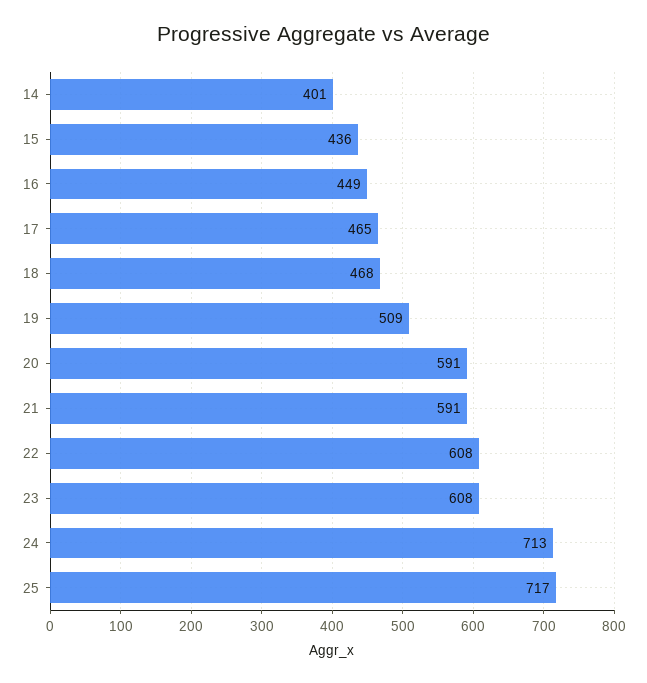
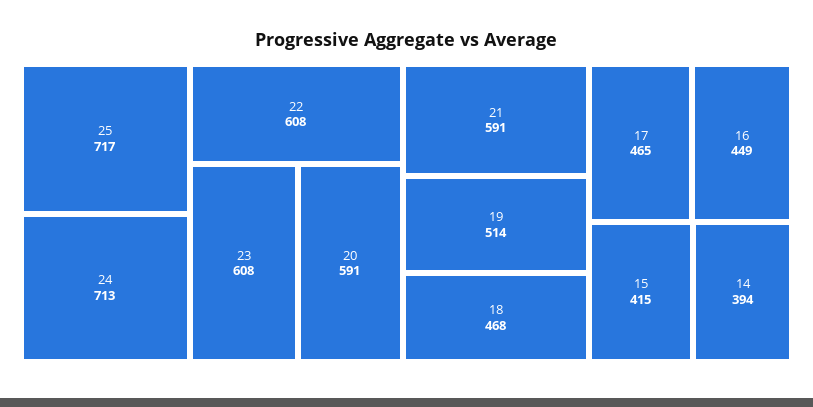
14: 401 -> 394
15: 436 -> 415
19: 509 -> 514

